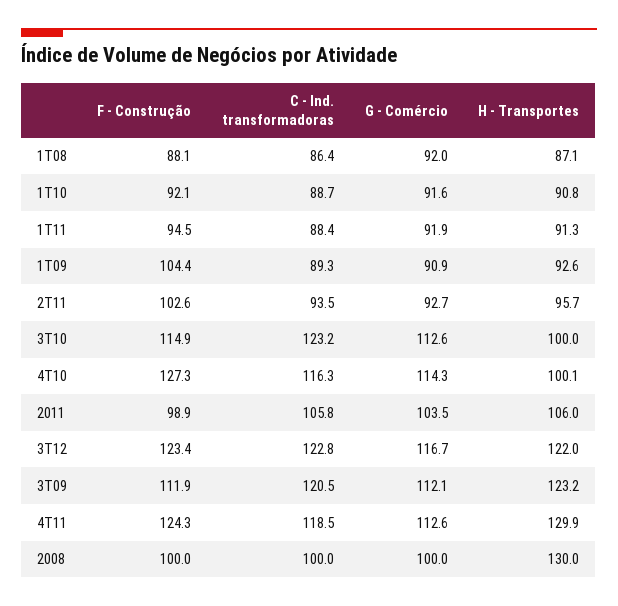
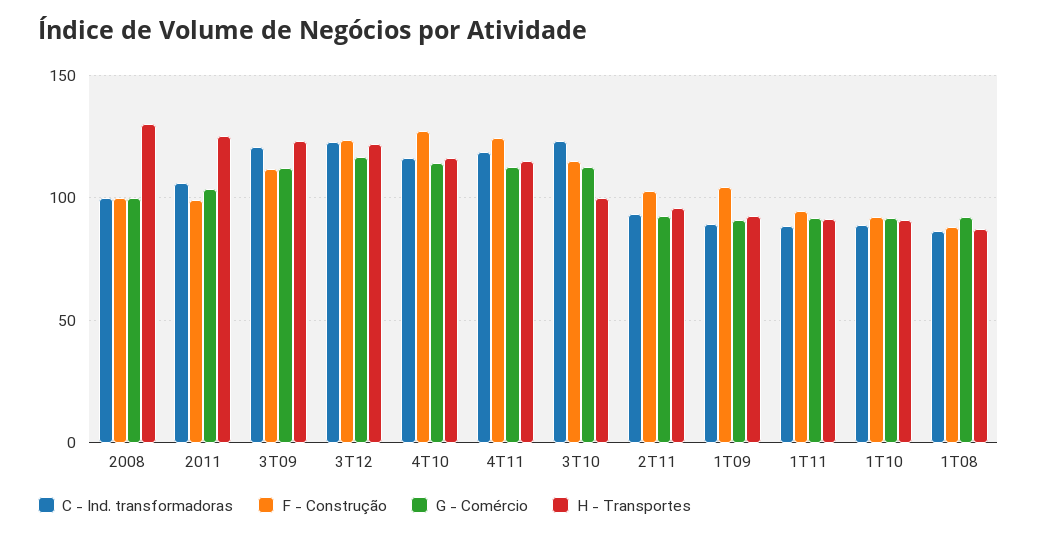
H - Transportes, 4T10: 100.1 -> 115
H - Transportes, 2011: 106 -> 125
H - Transportes, 4T11: 129.9 -> 115

